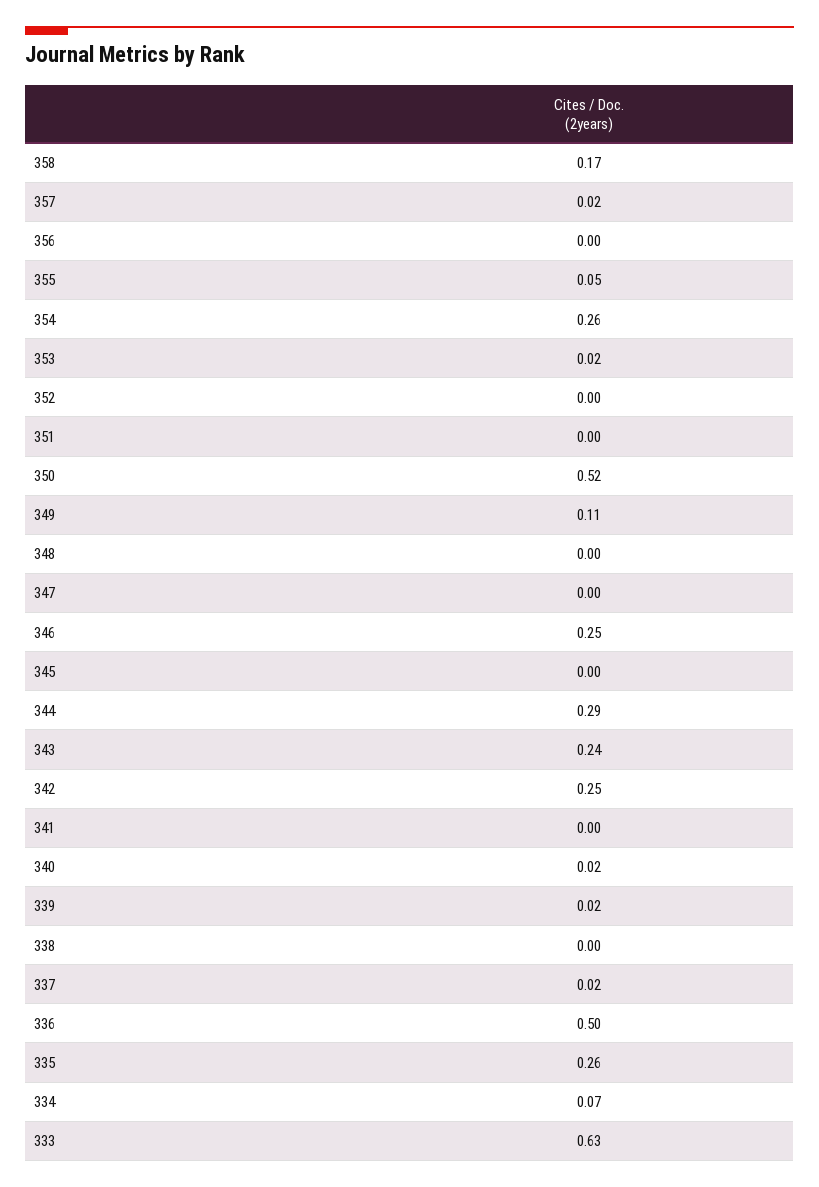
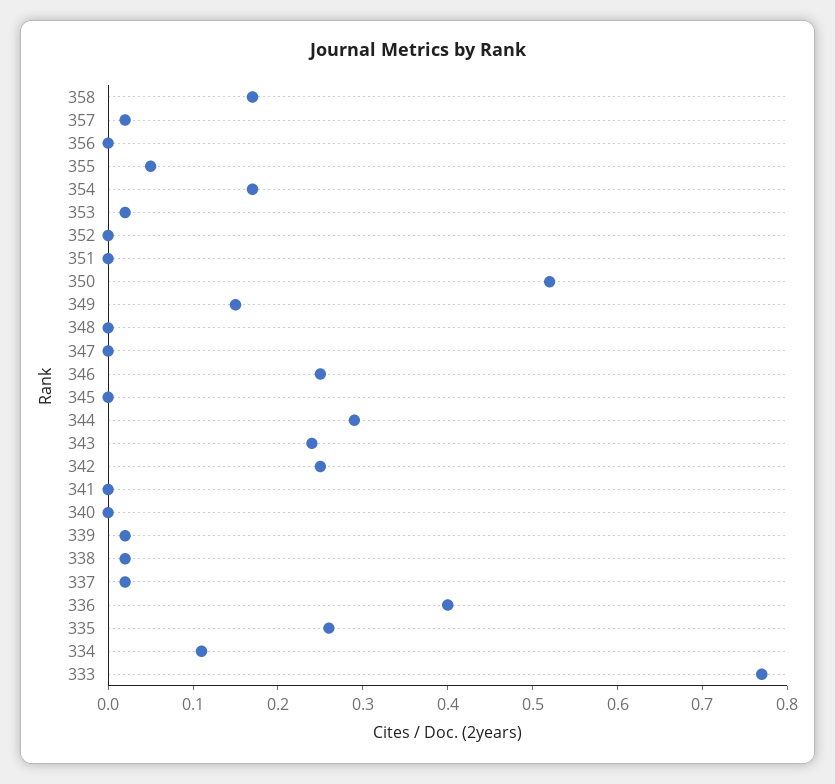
354: 0.26 -> 0.17
349: 0.11 -> 0.15
340: 0.02 -> 0
338: 0 -> 0.02
336: 0.5 -> 0.4
334: 0.07 -> 0.11
333: 0.63 -> 0.77

